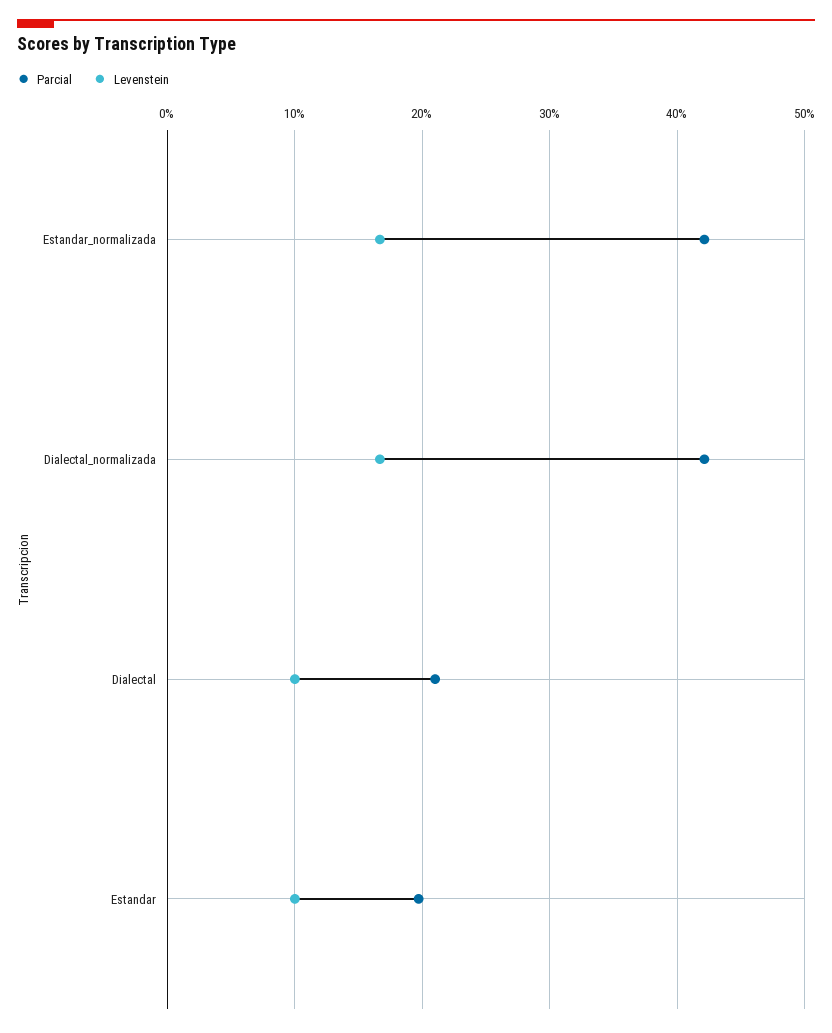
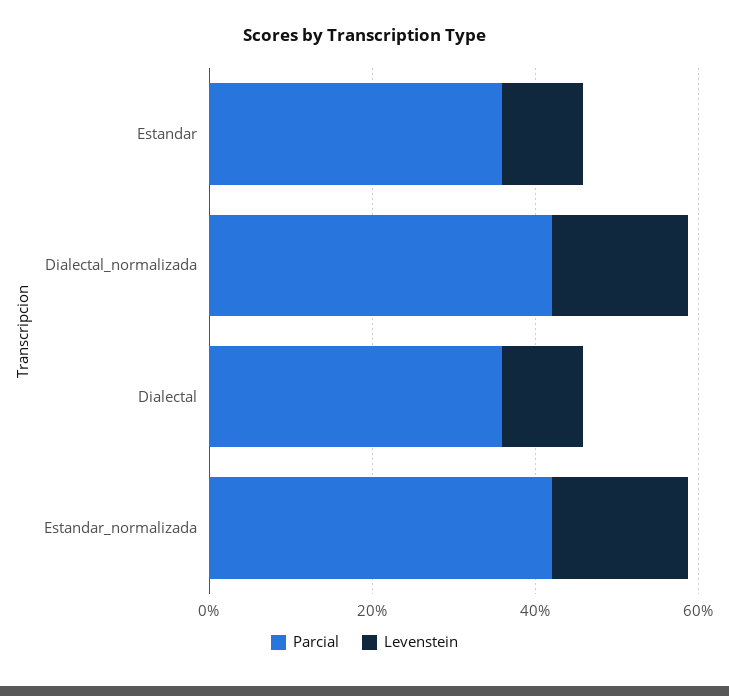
Parcial, Dialectal: 21 -> 35
Parcial, Estandar: 20 -> 35

